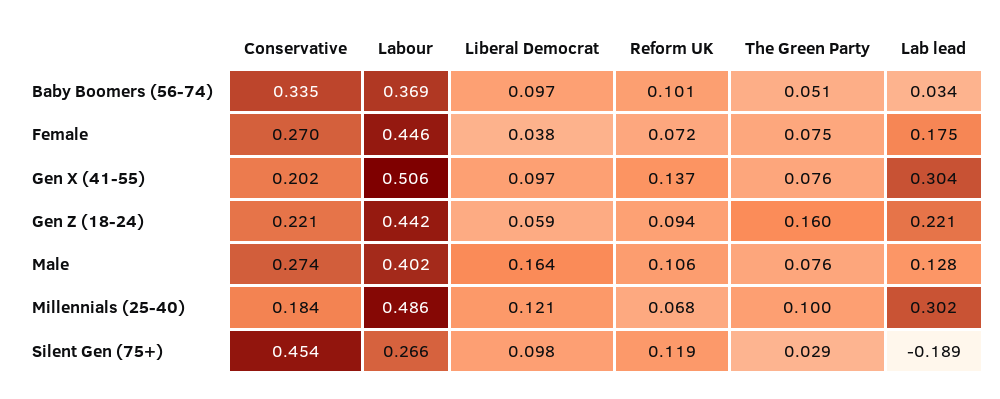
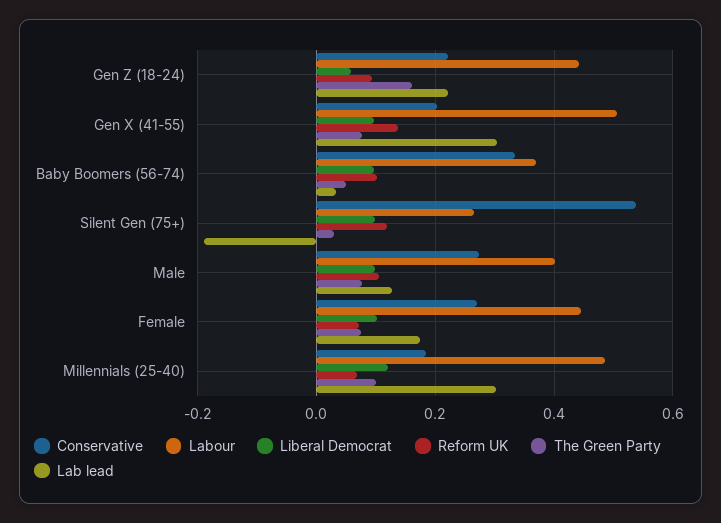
Liberal Democrat, Female: 0.038 -> 0.1
Liberal Democrat, Male: 0.164 -> 0.1
Conservative, Silent Gen (75+): 0.454 -> 0.54

